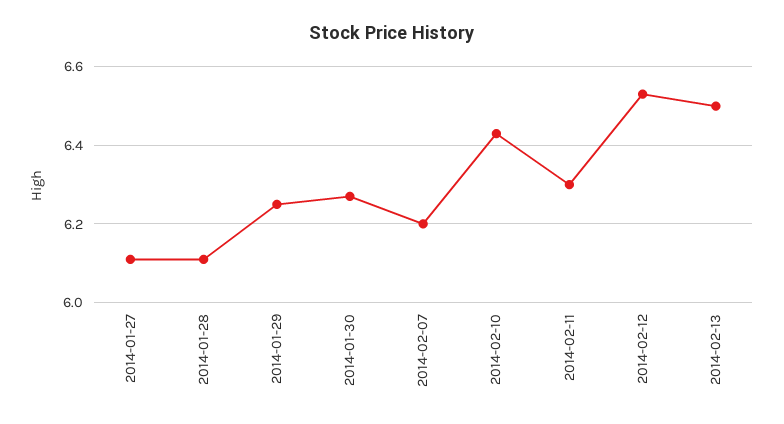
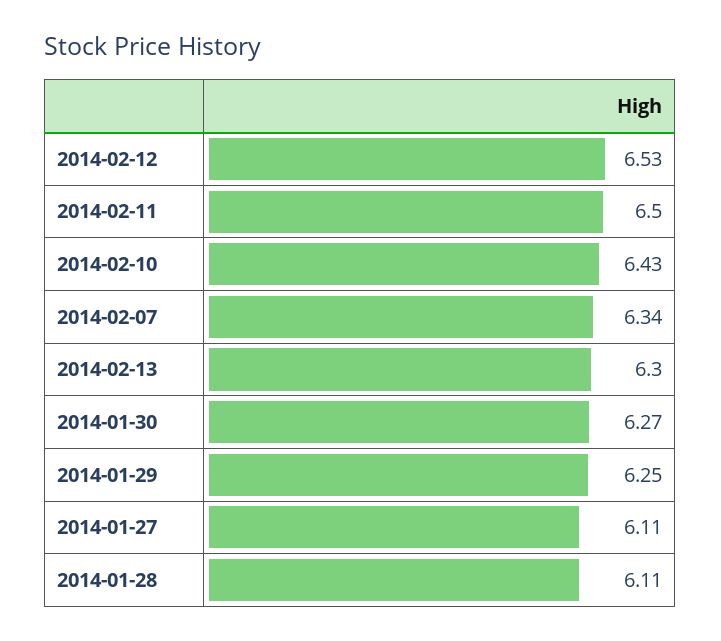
2014-02-07: 6.2 -> 6.34
2014-02-11: 6.3 -> 6.5
2014-02-13: 6.5 -> 6.3

